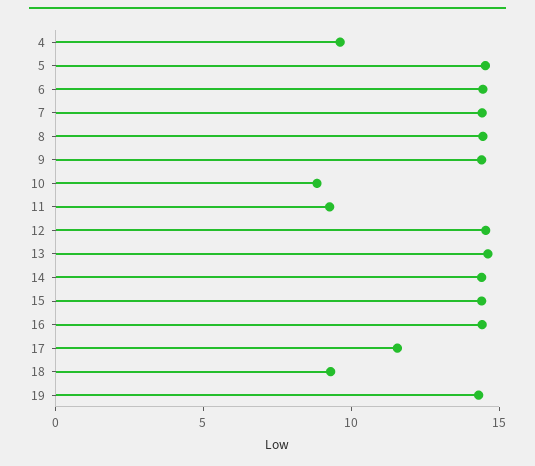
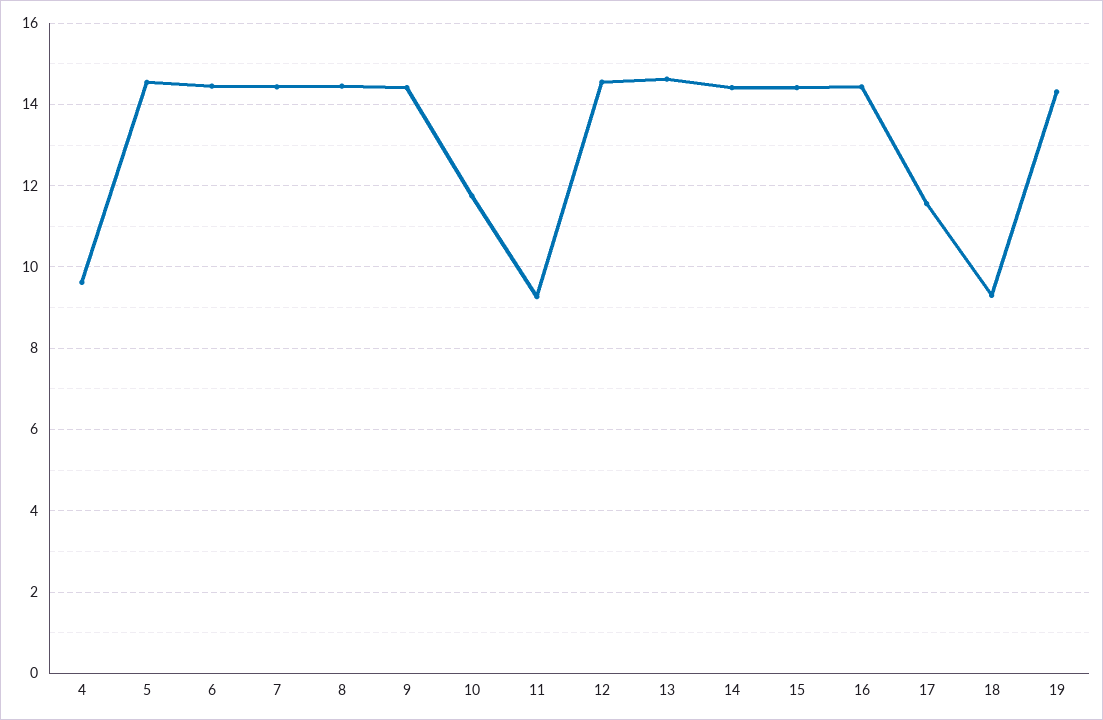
10: 9 -> 11.8

